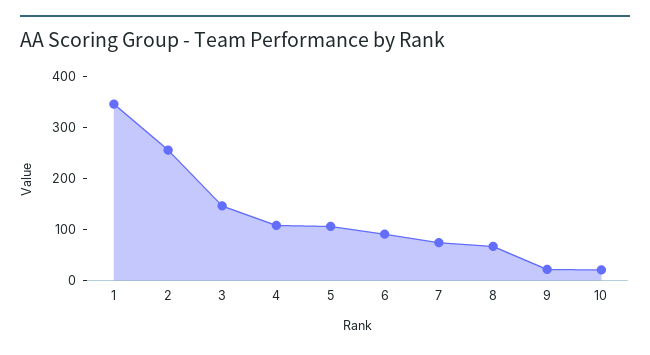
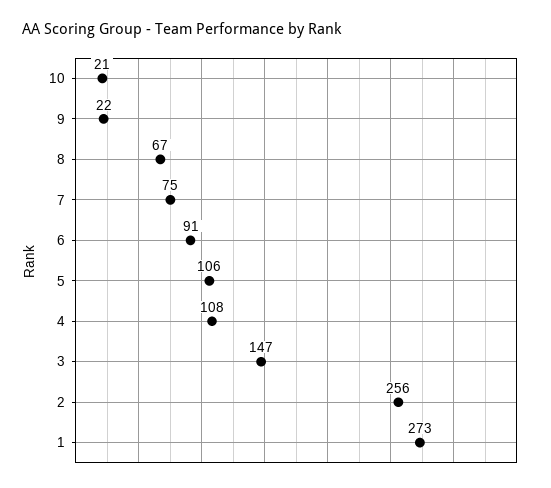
1: 340 -> 273

